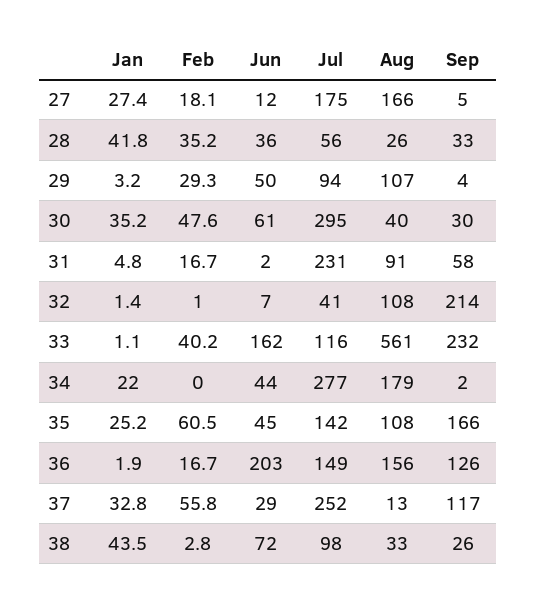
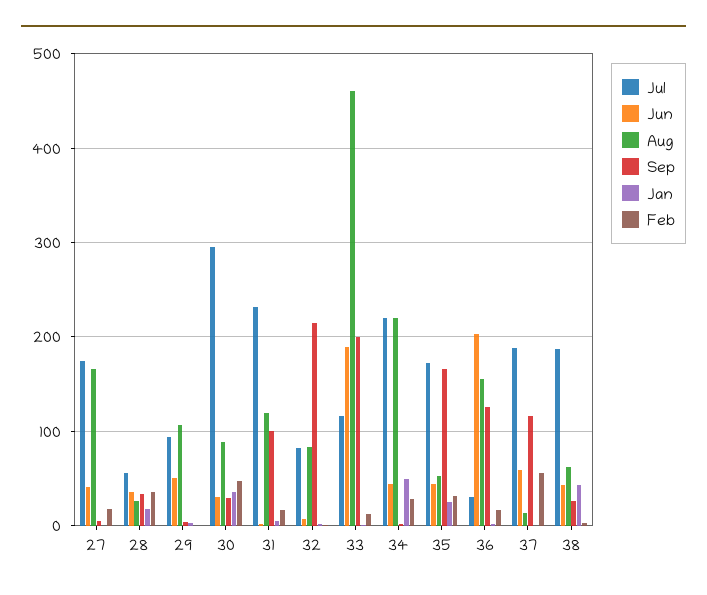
Jan, 27: 27.4 -> 0
Jun, 27: 12 -> 40
Jan, 28: 41.8 -> 20
Feb, 29: 29.3 -> 0
Jun, 30: 61 -> 30
Aug, 30: 40 -> 90
Aug, 31: 91 -> 120
Sep, 31: 58 -> 100
Jul, 32: 41 -> 80
Aug, 32: 108 -> 80
Feb, 33: 40.2 -> 10
Jun, 33: 162 -> 190
Aug, 33: 561 -> 460
Sep, 33: 232 -> 200
Jan, 34: 22 -> 50
Feb, 34: 0 -> 30
Jul, 34: 277 -> 220
Aug, 34: 179 -> 220
Feb, 35: 60.5 -> 30
Jul, 35: 142 -> 170
Aug, 35: 108 -> 50
Jul, 36: 149 -> 30
Jan, 37: 32.8 -> 0
Jun, 37: 29 -> 60
Jul, 37: 252 -> 190
Jun, 38: 72 -> 40
Jul, 38: 98 -> 190
Aug, 38: 33 -> 60

